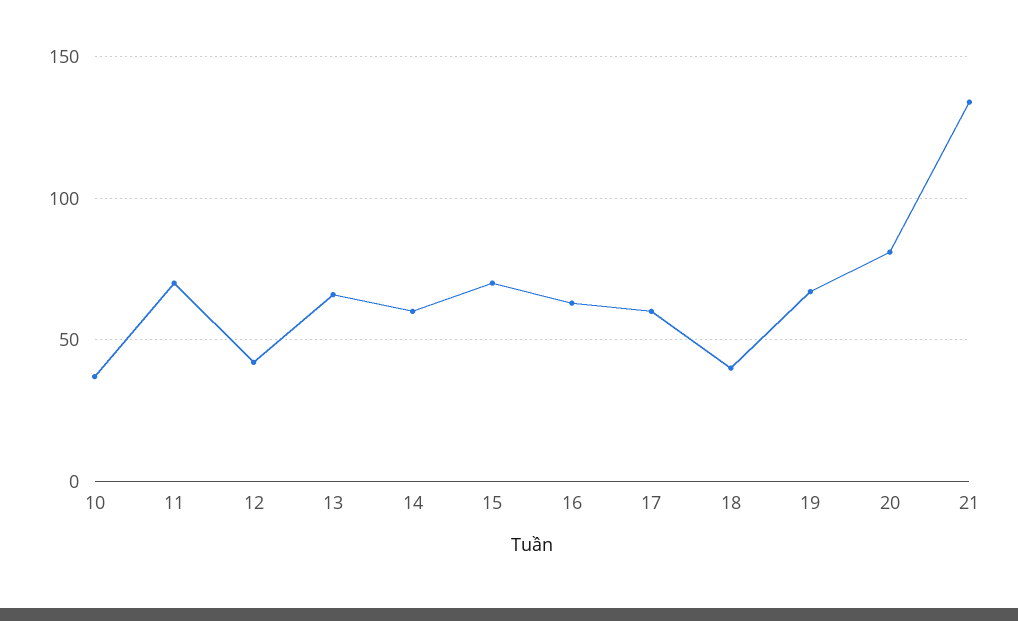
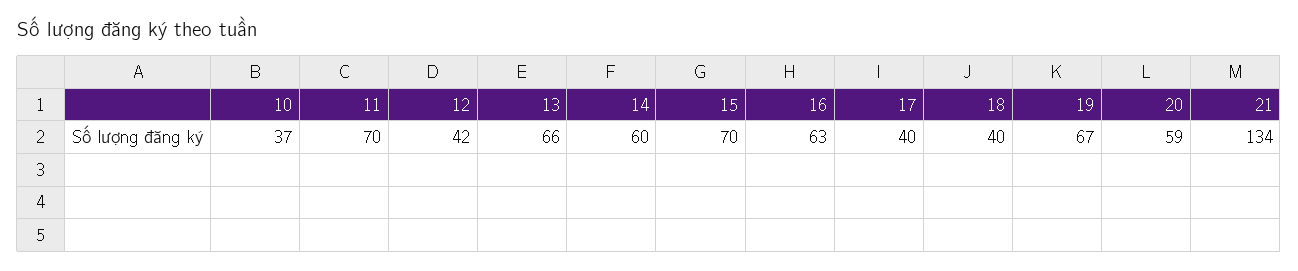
17: 60 -> 40
20: 80 -> 59

